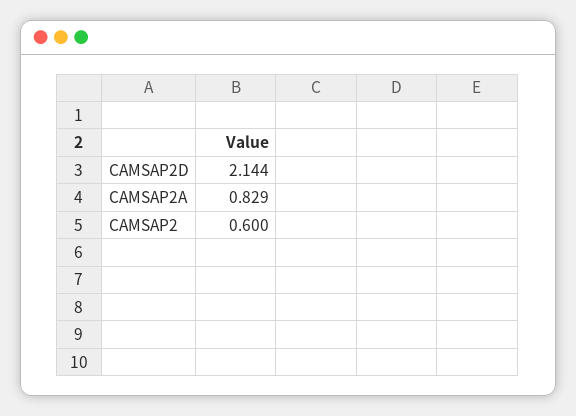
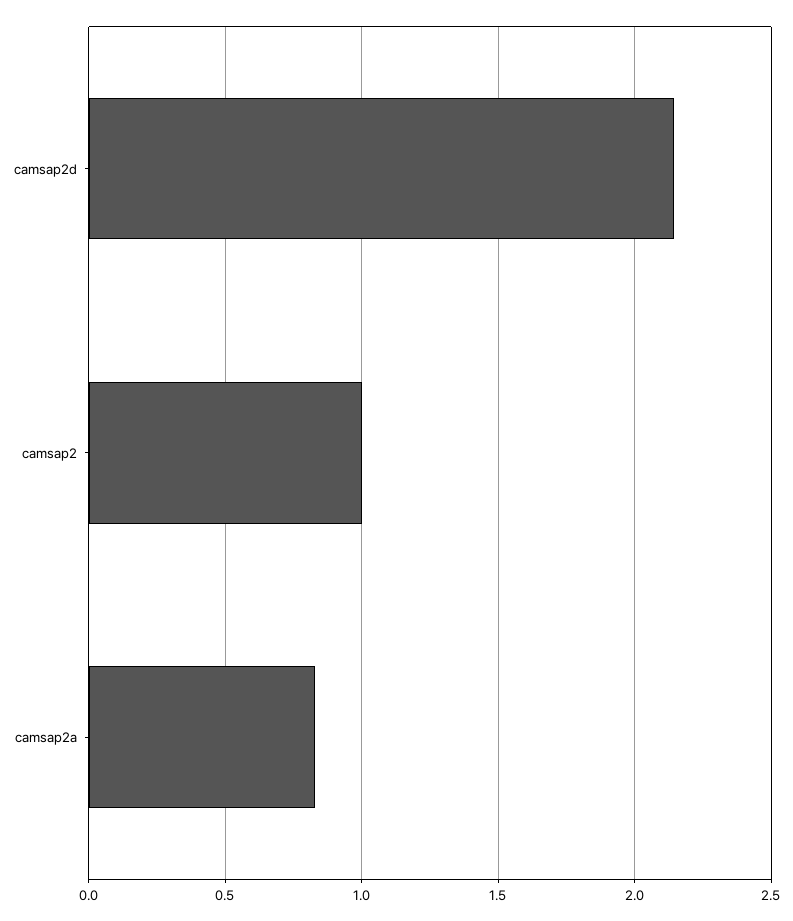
CAMSAP2: 0.6 -> 1

